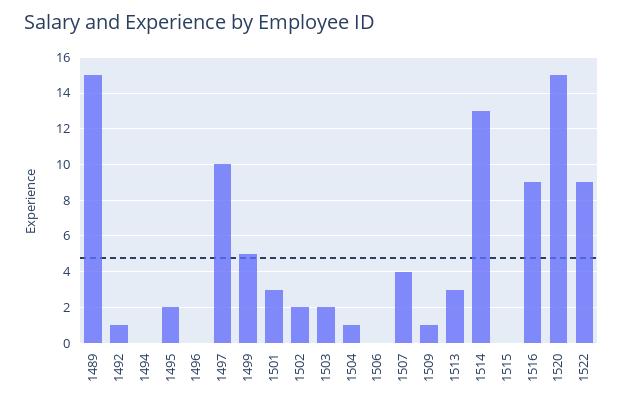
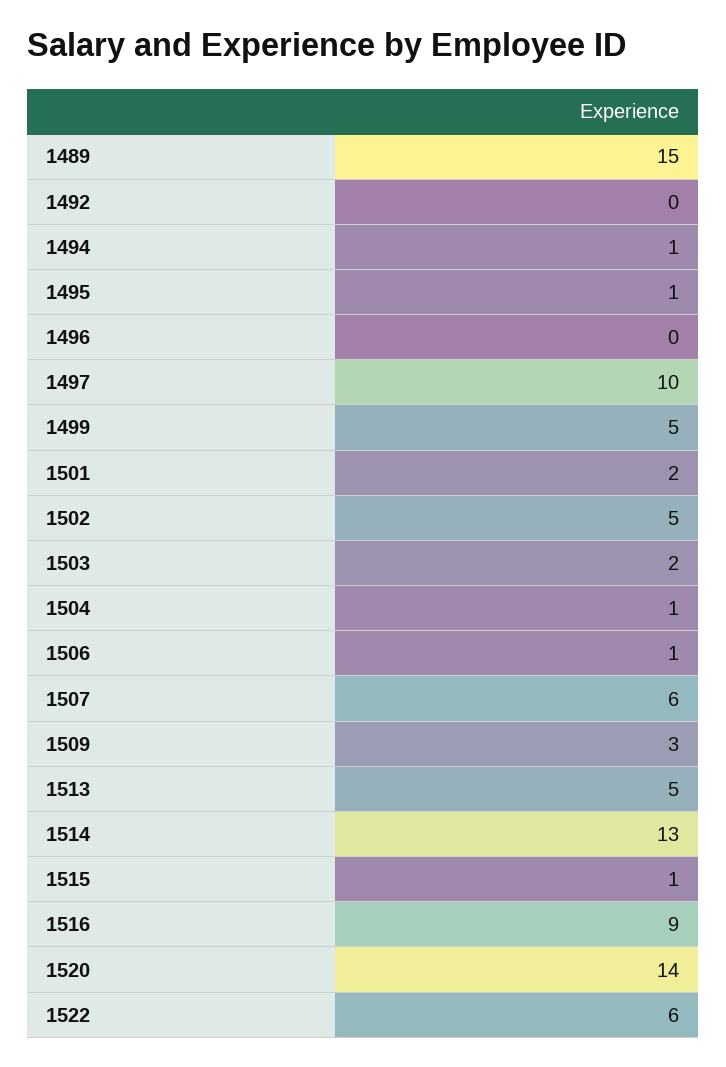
1492: 1 -> 0
1494: 0 -> 1
1495: 2 -> 1
1501: 3 -> 2
1502: 2 -> 5
1506: 0 -> 1
1507: 4 -> 6
1509: 1 -> 3
1513: 3 -> 5
1515: 0 -> 1
1520: 15 -> 14
1522: 9 -> 6

